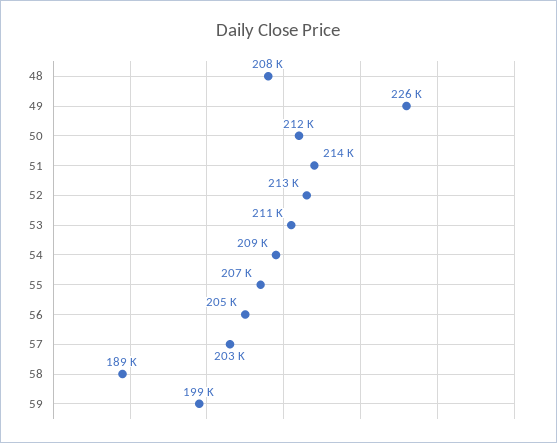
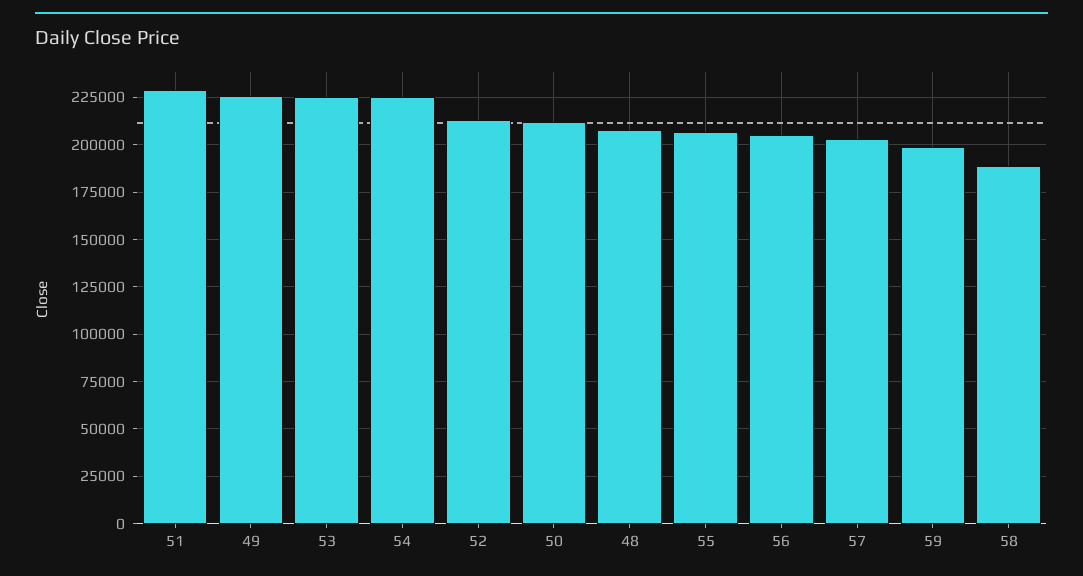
51: 214000 -> 230000
53: 211000 -> 225000
54: 209000 -> 225000

